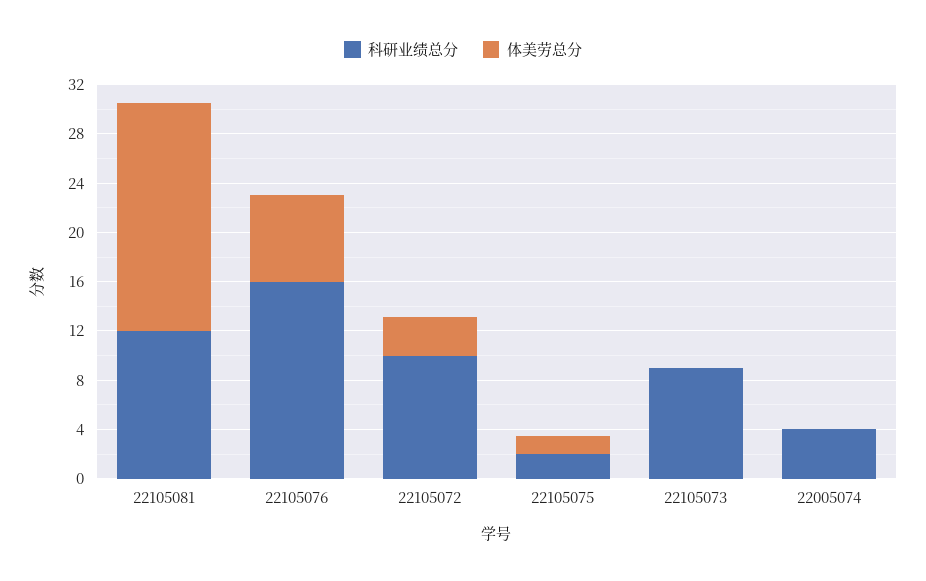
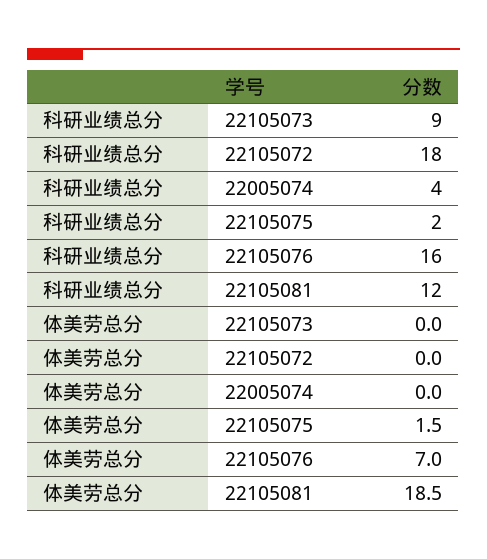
科研业绩总分, 22105072: 10 -> 18
体美劳总分, 22105072: 3 -> 0

